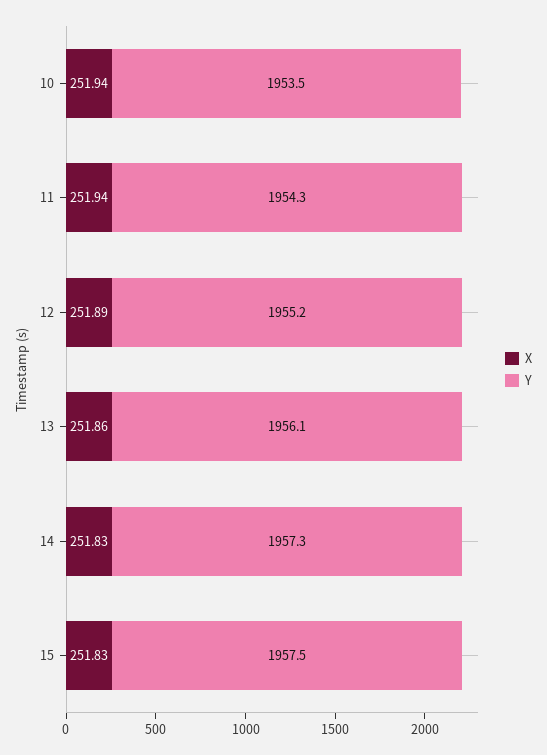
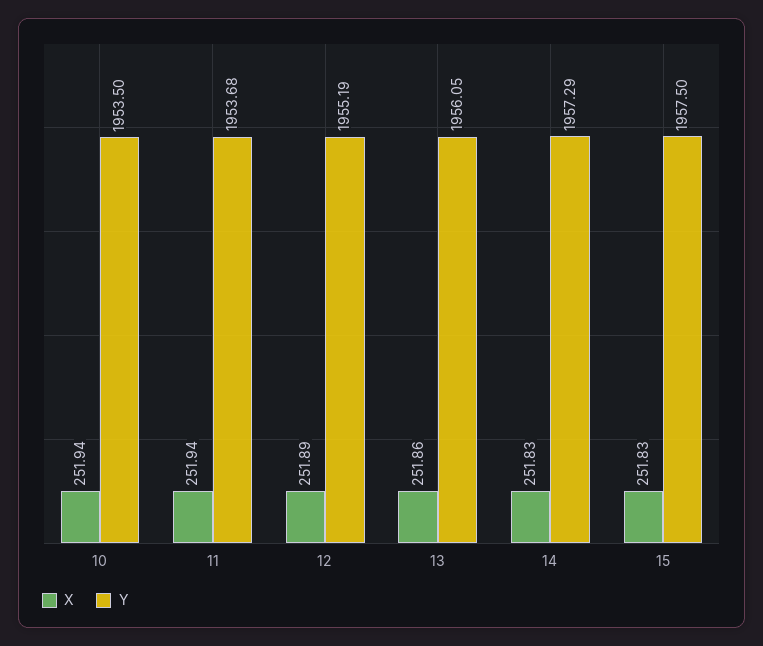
Y, 11: 1954.3 -> 1953.68

